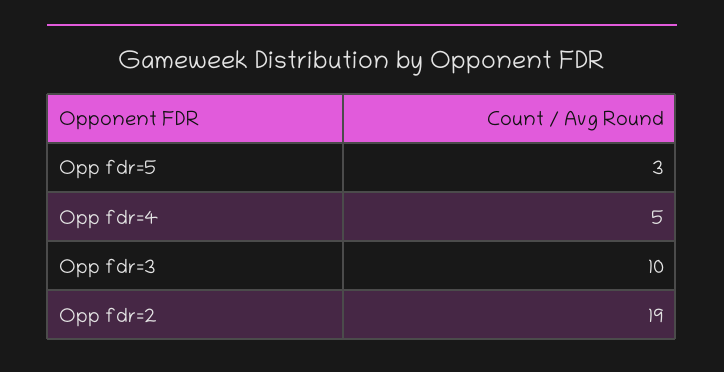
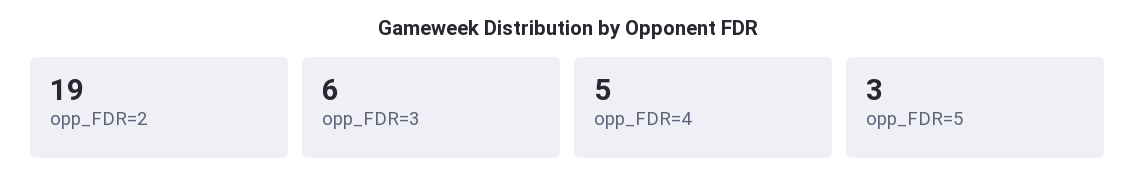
Opp fdr=3: 10 -> 6

